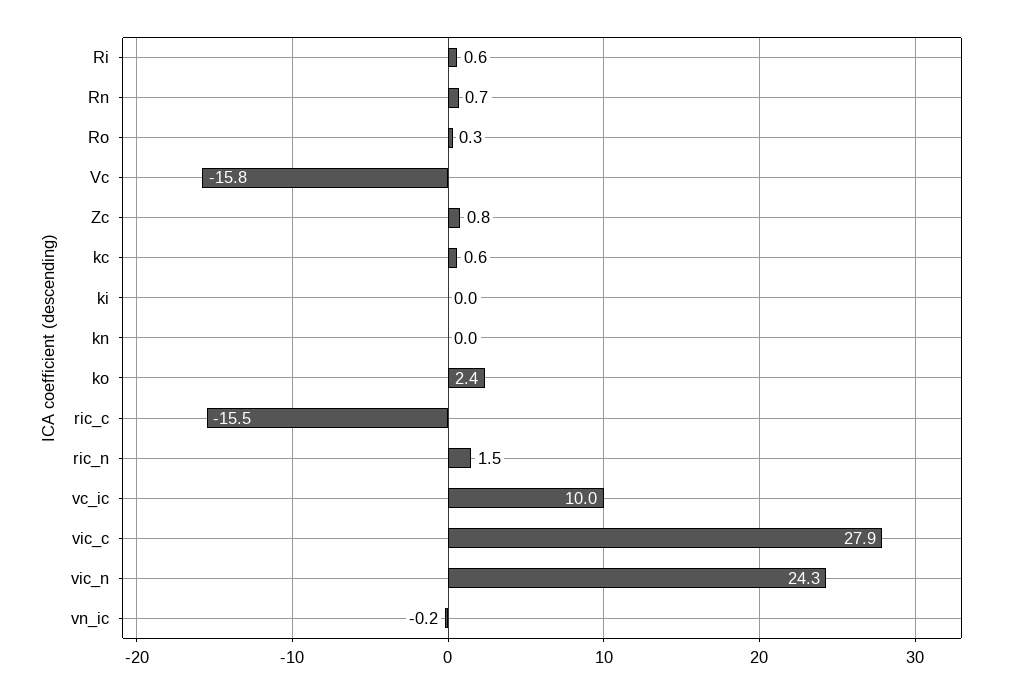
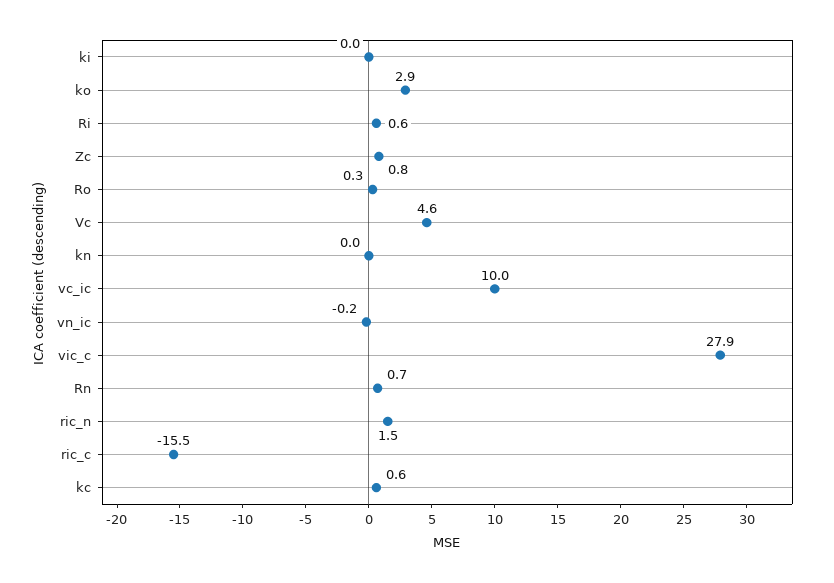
Vc: -15.8 -> 4.6
ko: 2.4 -> 2.9
vic_n: 24.3 -> none

